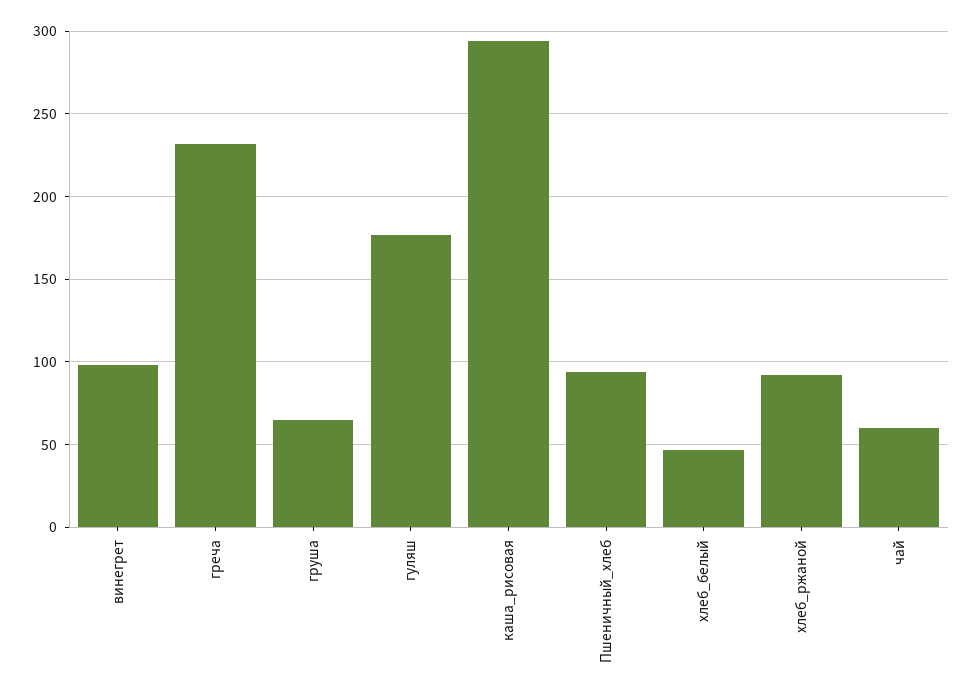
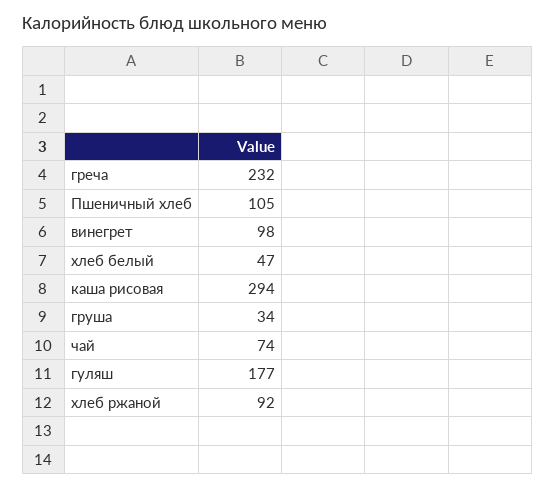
груша: 65 -> 34
Пшеничный_хлеб: 95 -> 105
чай: 60 -> 74

